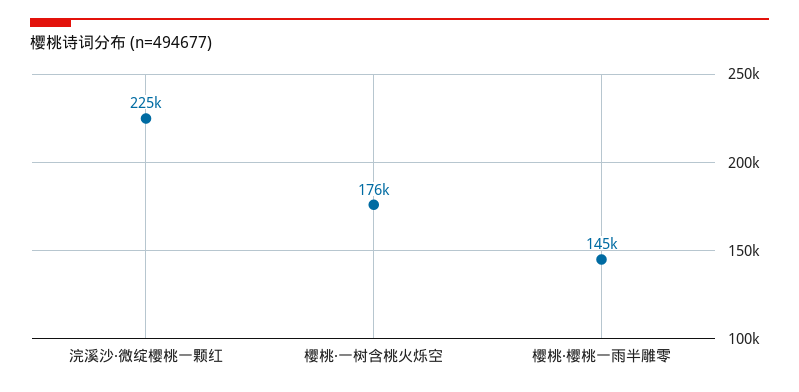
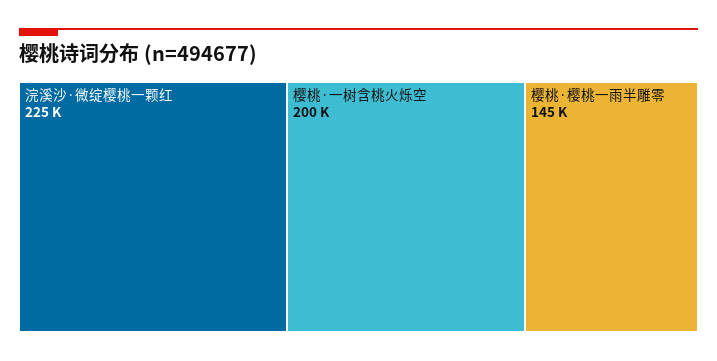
樱桃·一树含桃火烁空: 176000 -> 200000

